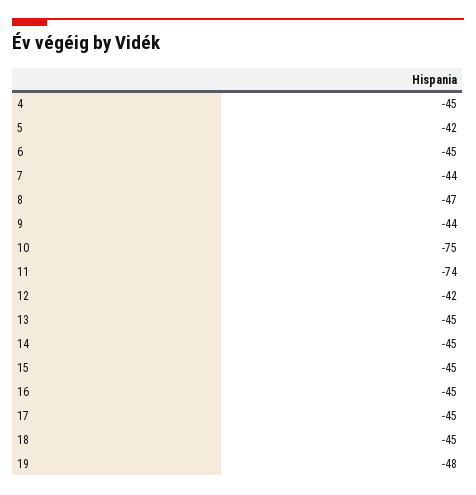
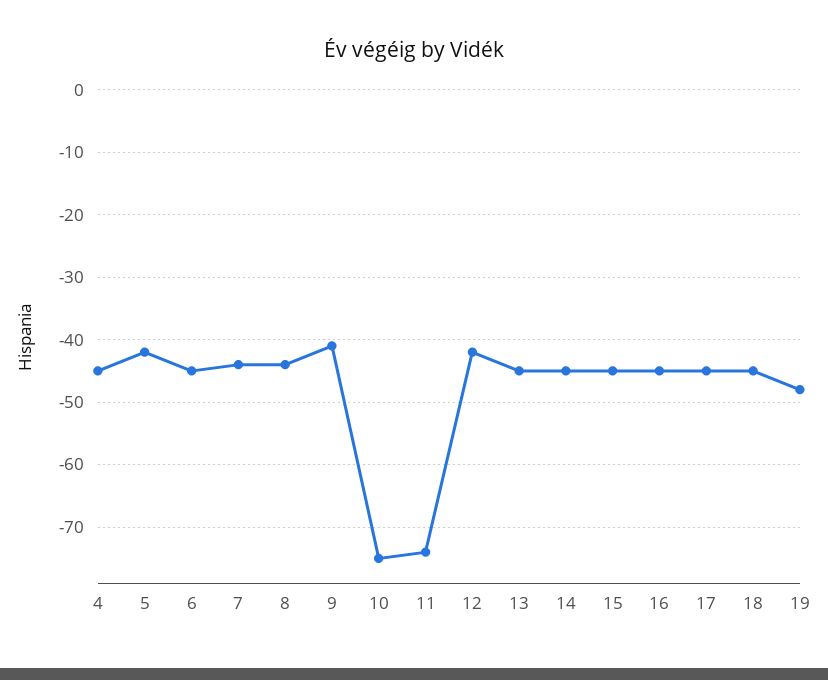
8: -47 -> -44
9: -44 -> -41

